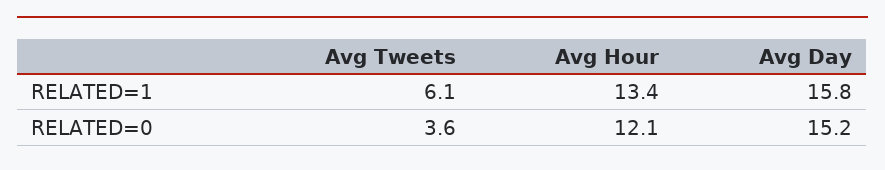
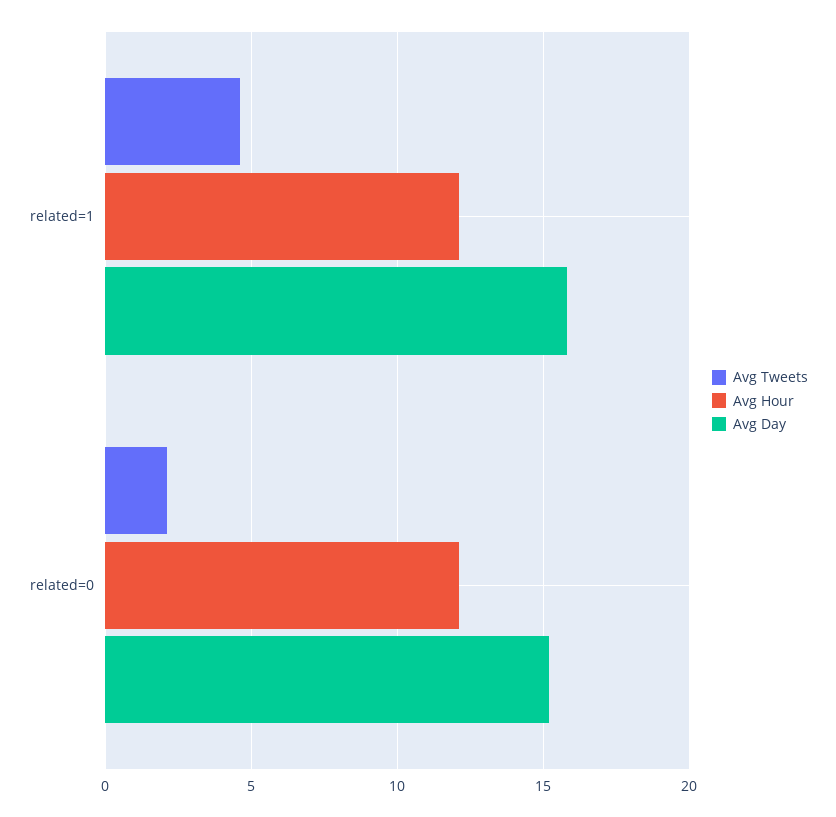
Avg Tweets, RELATED=1: 6.1 -> 4.5
Avg Hour, RELATED=1: 13.4 -> 12
Avg Tweets, RELATED=0: 3.6 -> 2

